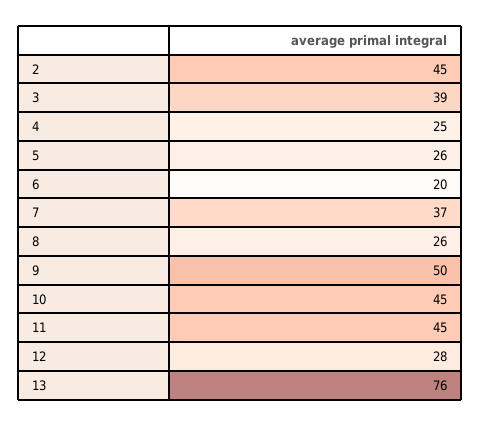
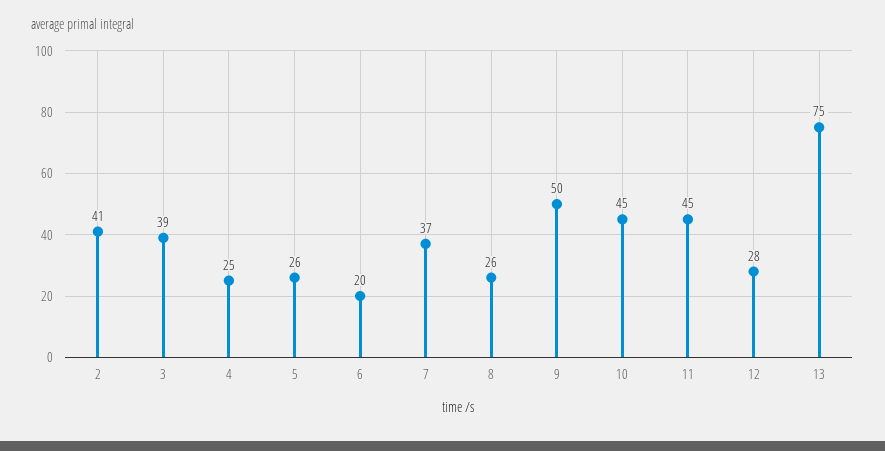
2: 45 -> 41
13: 76 -> 75

